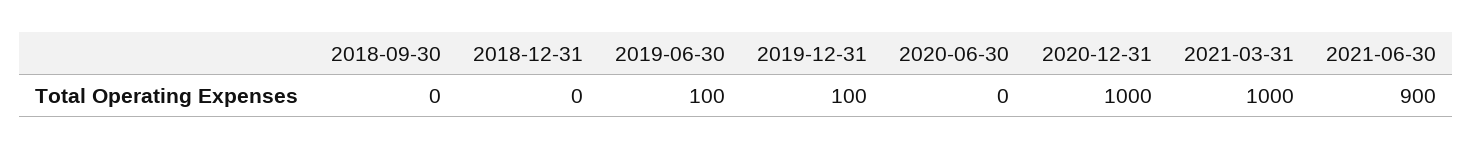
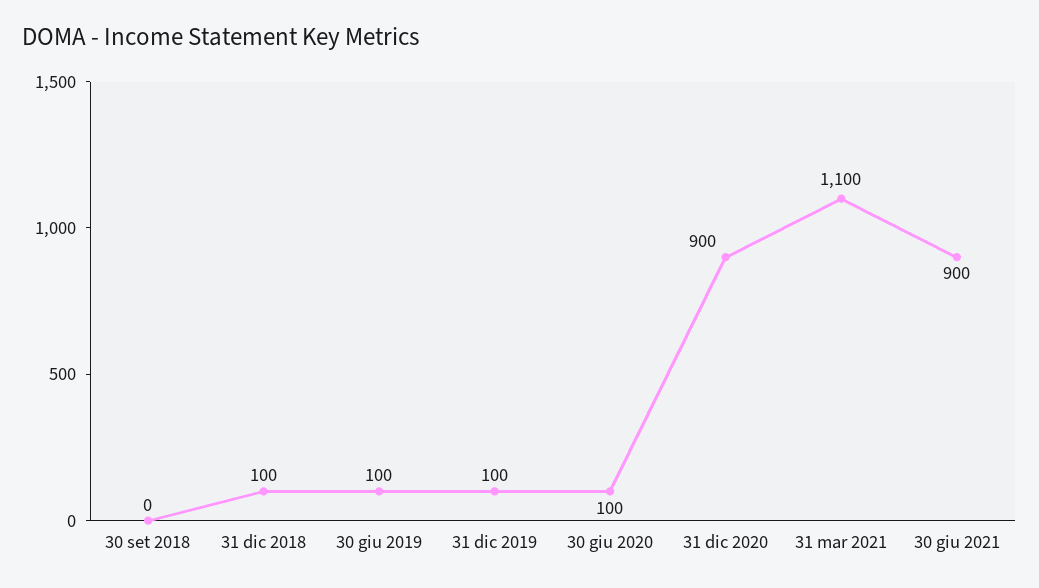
2018-12-31: 0 -> 100
2020-06-30: 0 -> 100
2020-12-31: 1000 -> 900
2021-03-31: 1000 -> 1100

